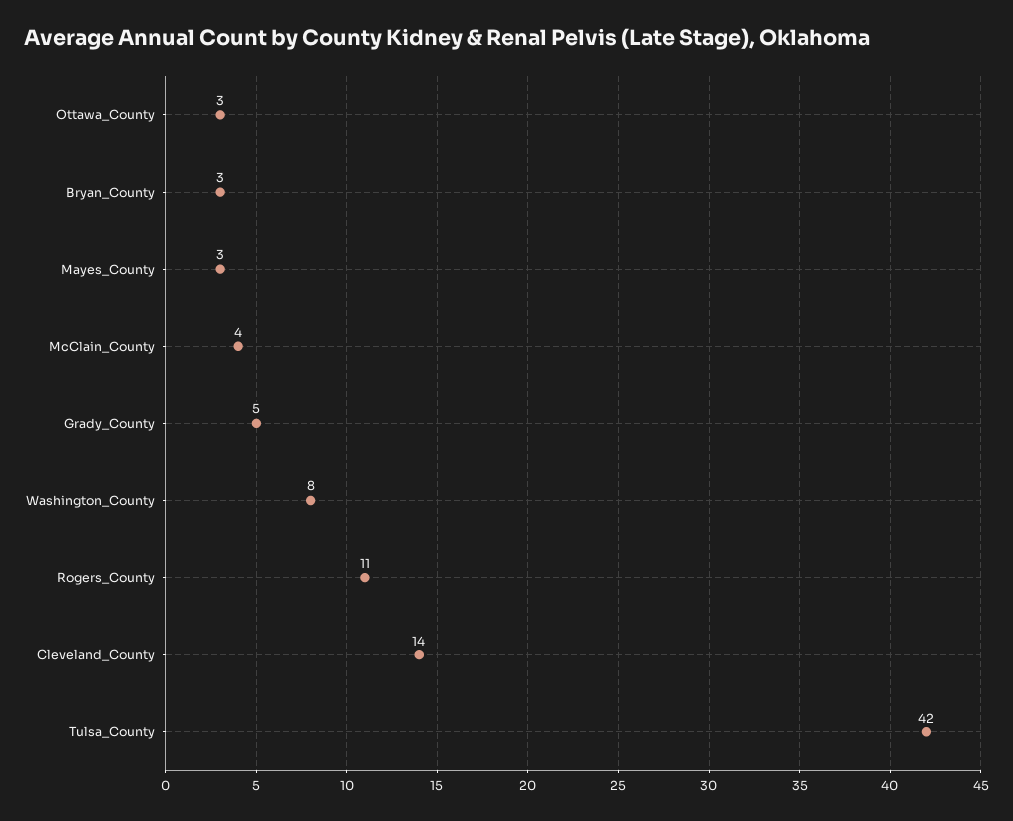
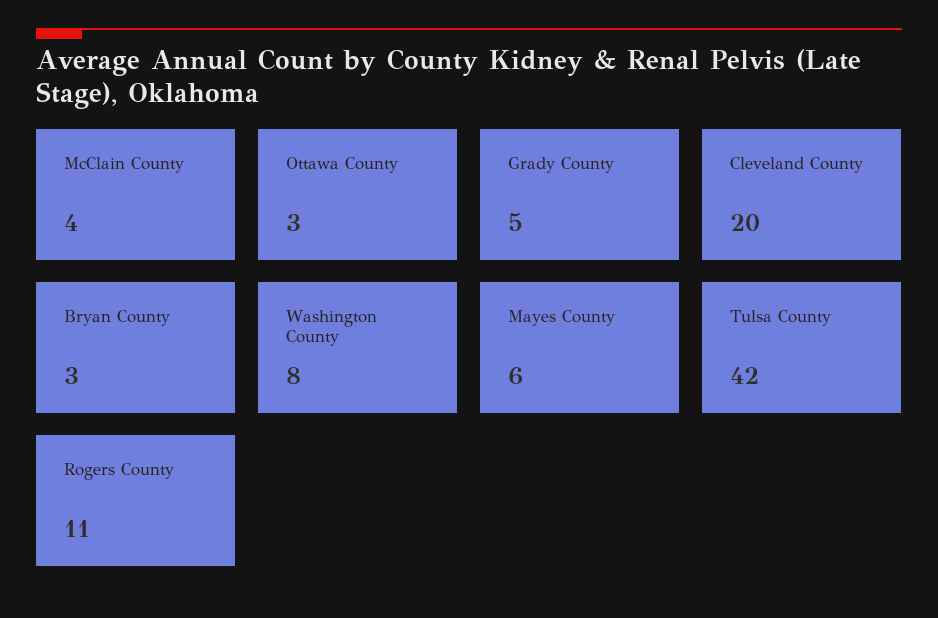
Mayes_County: 3 -> 6
Cleveland_County: 14 -> 20

